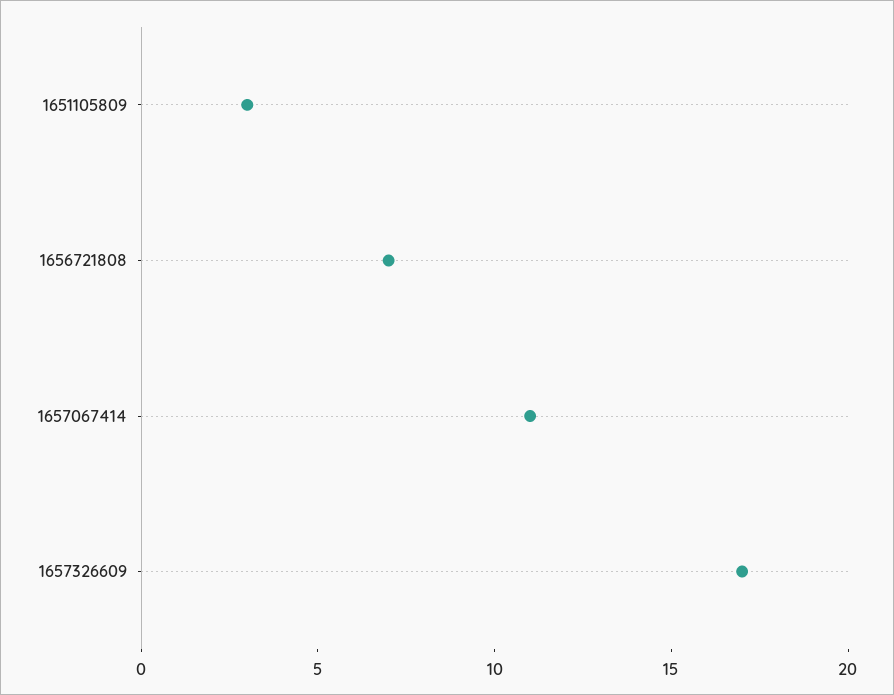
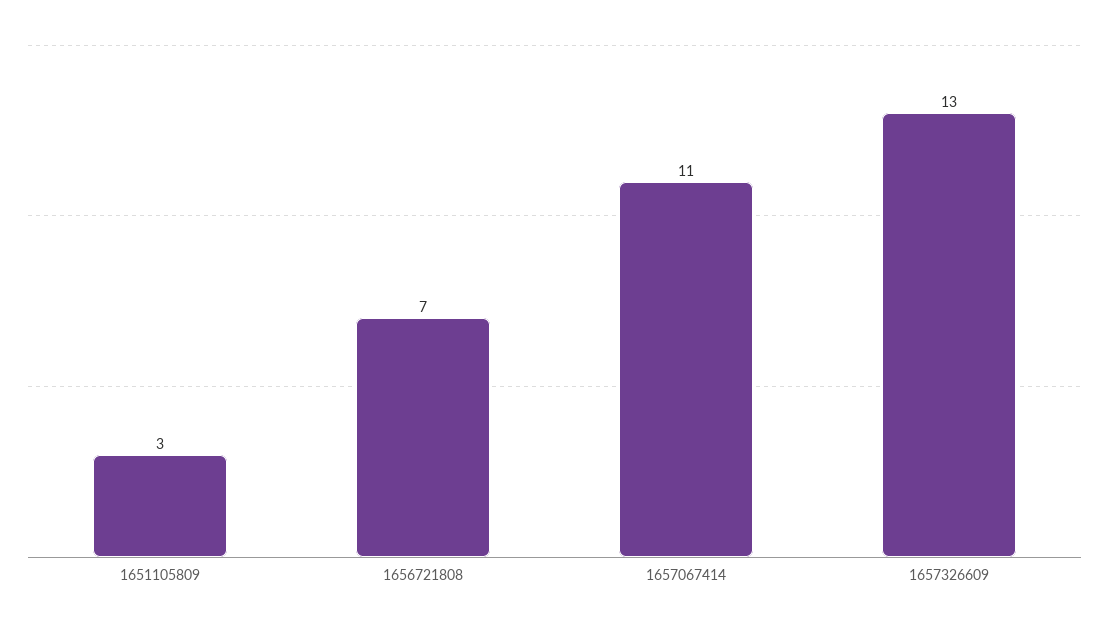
1657326609: 17 -> 13

